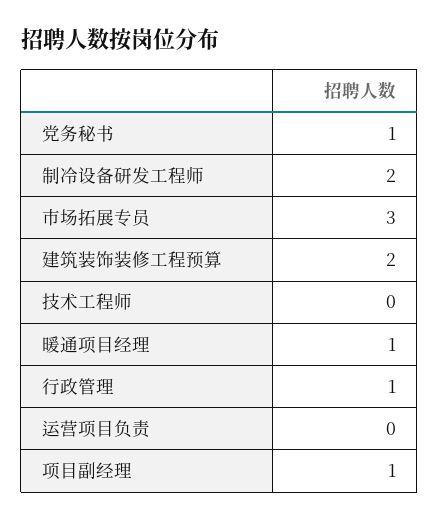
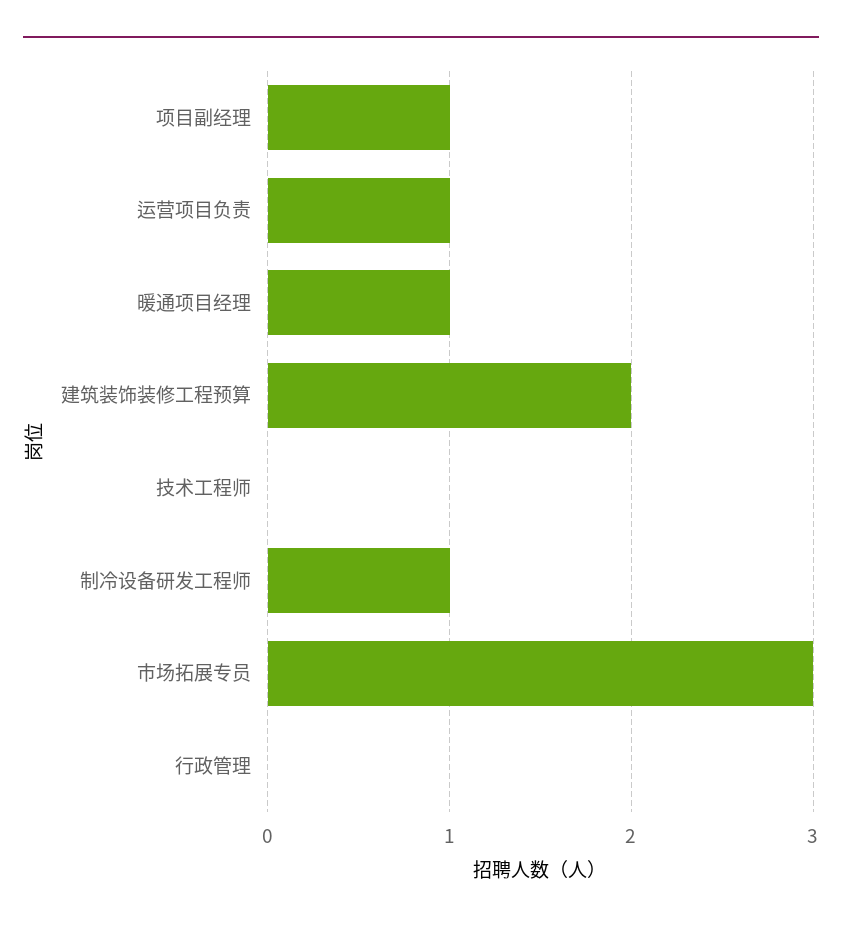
党务秘书: 1 -> none
制冷设备研发工程师: 2 -> 1
行政管理: 1 -> 0
运营项目负责: 0 -> 1

